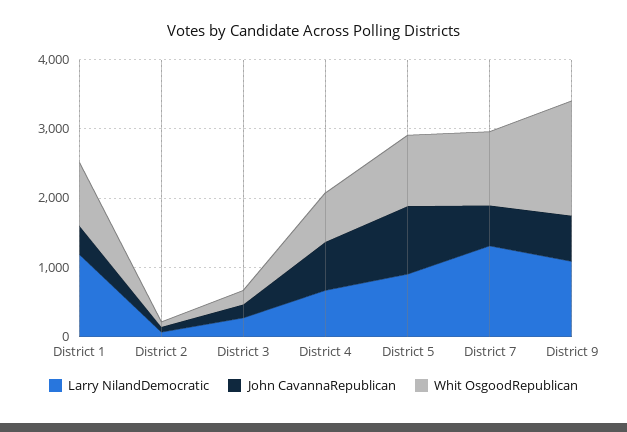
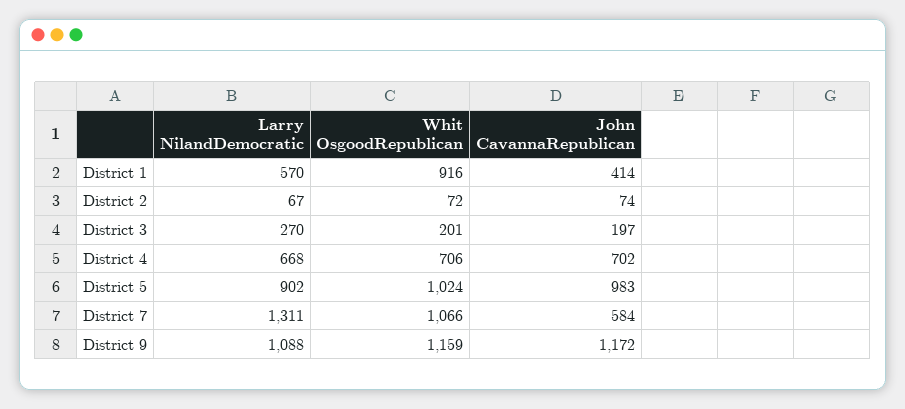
Larry NilandDemocratic, District 1: 1200 -> 570
John CavannaRepublican, District 9: 600 -> 1172
Whit OsgoodRepublican, District 9: 1600 -> 1159

